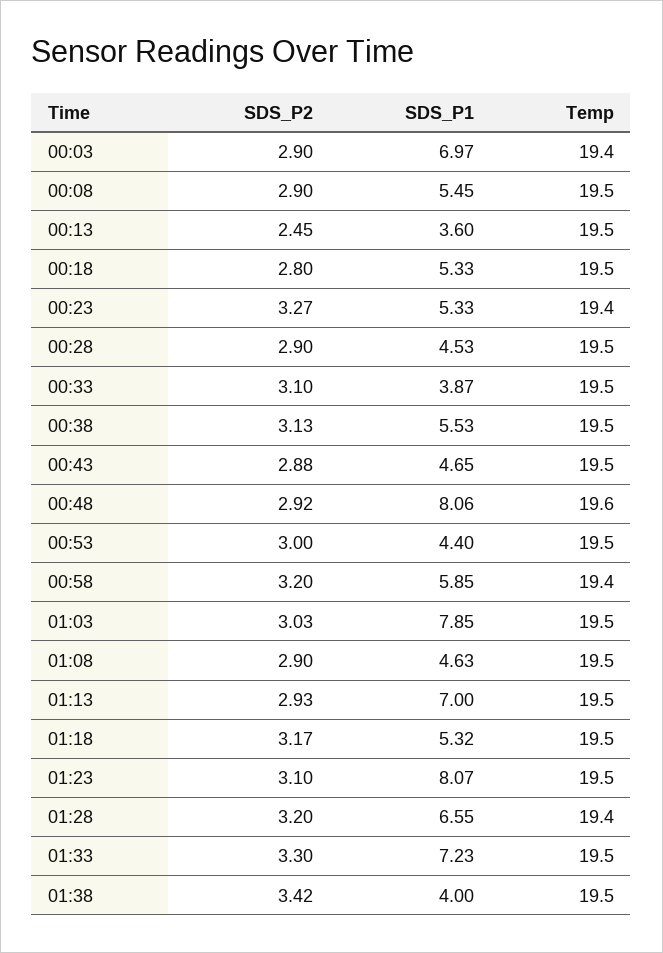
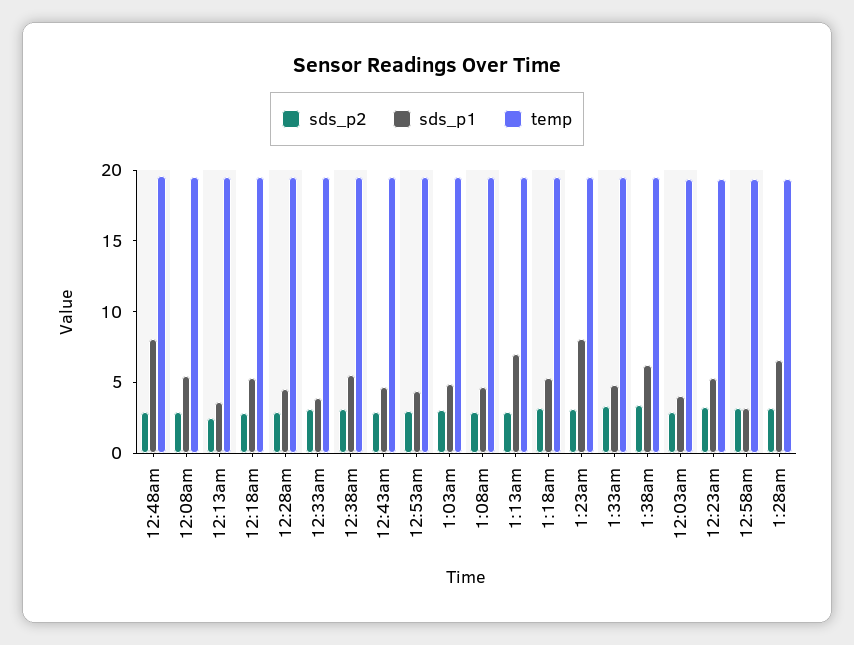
SDS_P1, 00:03: 6.97 -> 4
SDS_P1, 00:58: 5.85 -> 3
SDS_P1, 01:03: 7.85 -> 5
SDS_P1, 01:33: 7.23 -> 5
SDS_P1, 01:38: 4 -> 6

